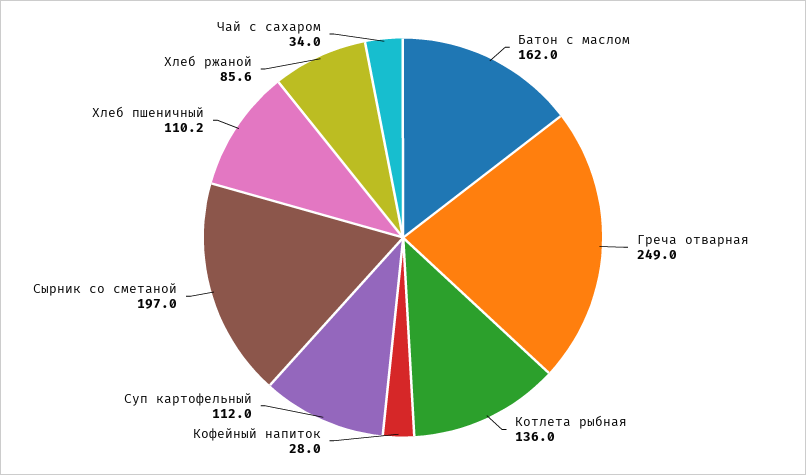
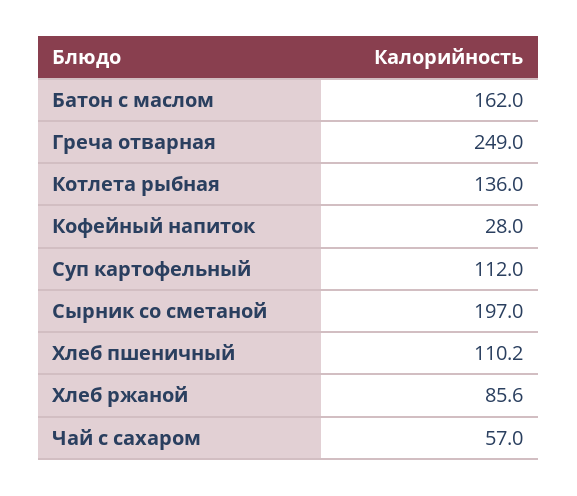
Чай с сахаром: 34 -> 57

